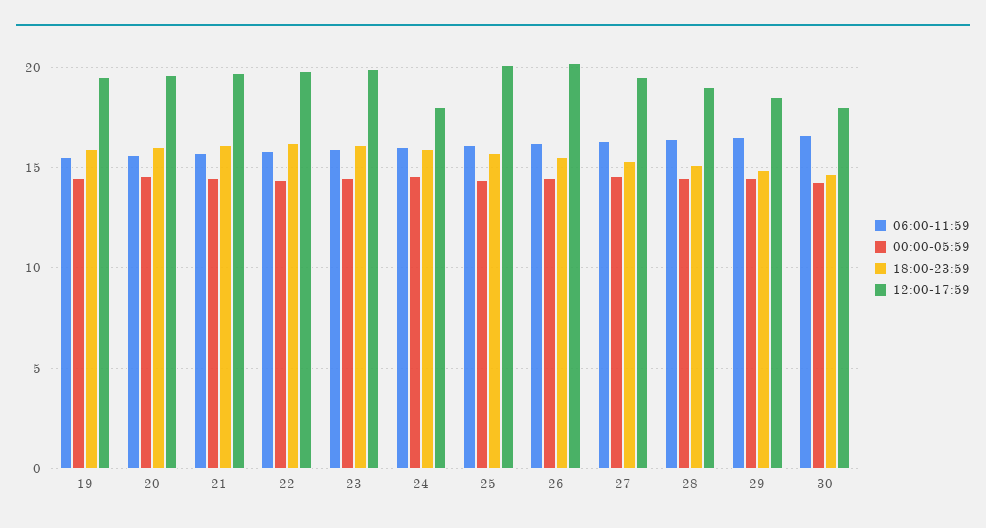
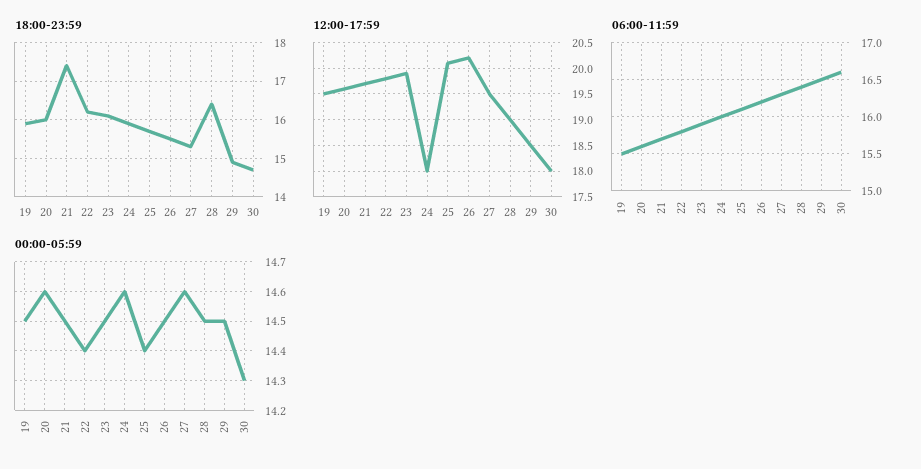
18:00-23:59, 21: 16 -> 17.5
18:00-23:59, 28: 15 -> 16.5

